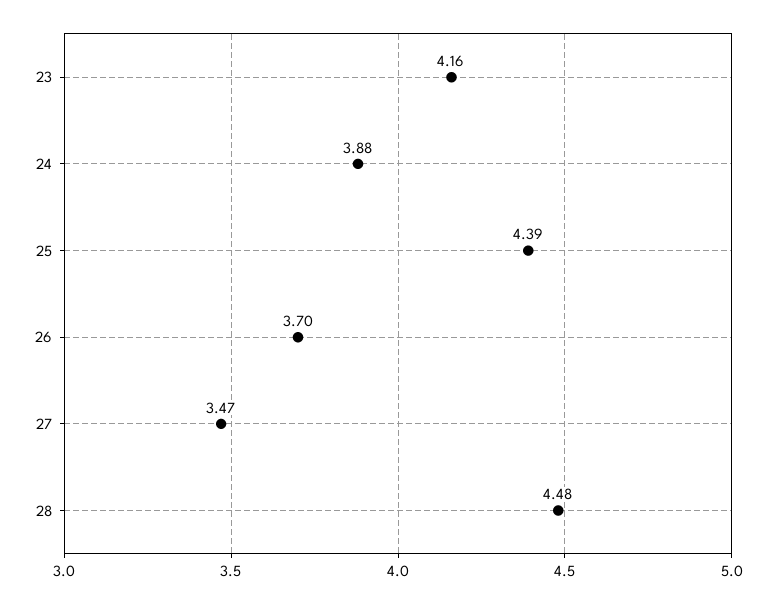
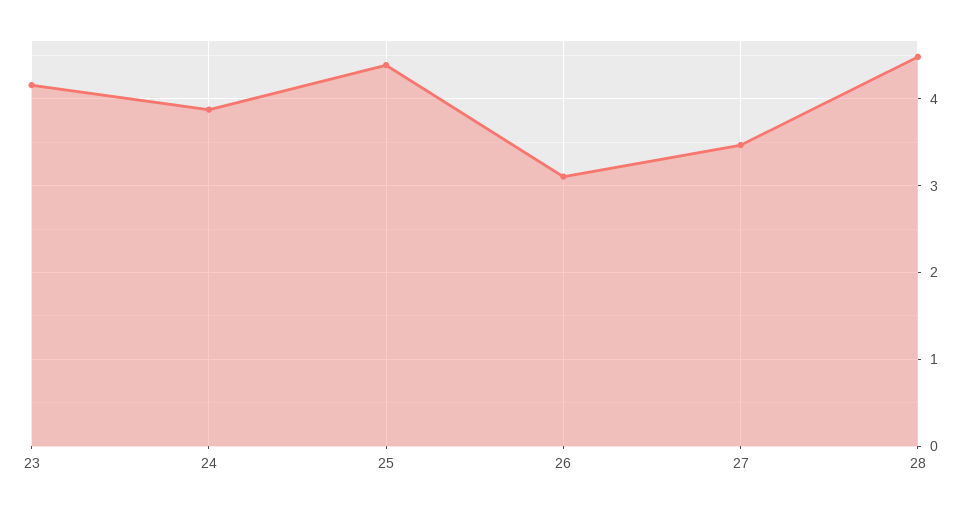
26: 3.7 -> 3.1

